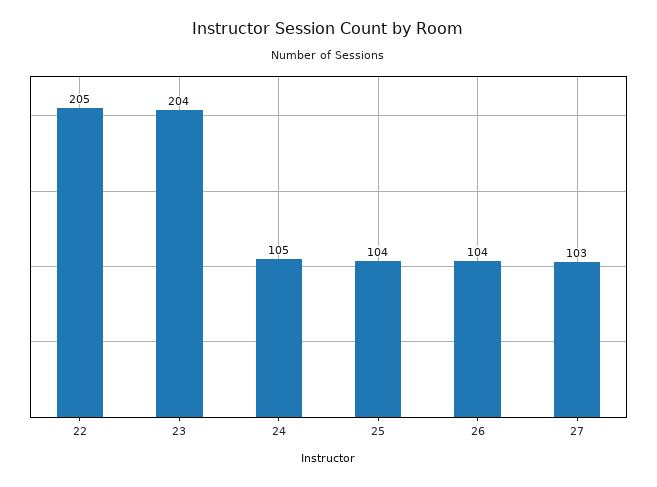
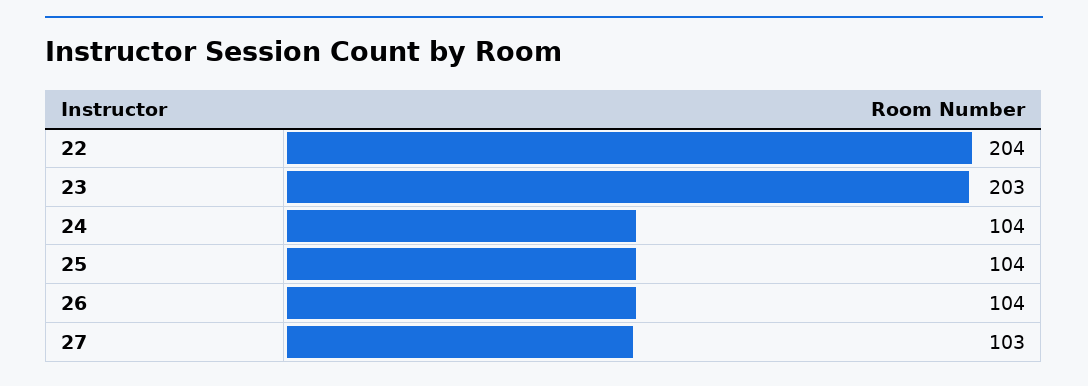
22: 205 -> 204
23: 204 -> 203
24: 105 -> 104

